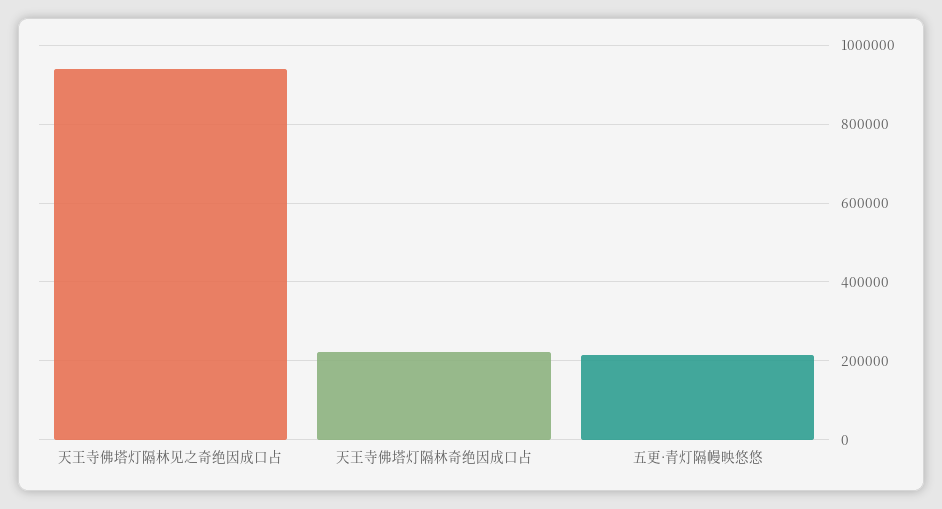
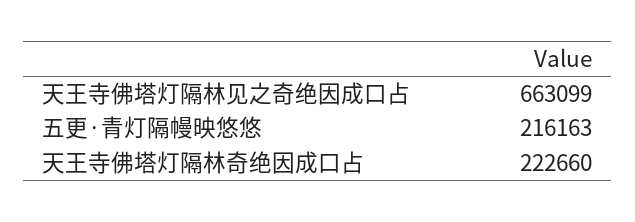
天王寺佛塔灯隔林见之奇绝因成口占: 940000 -> 663099

